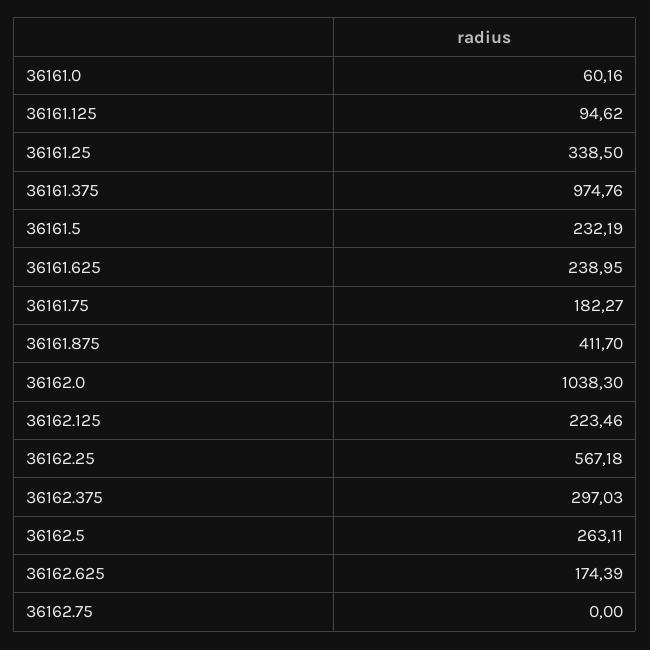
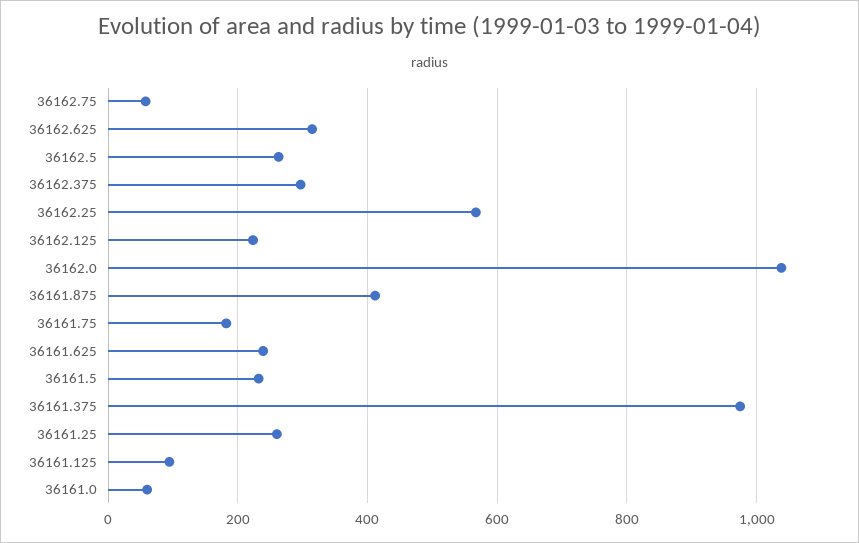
36161.25: 338.5 -> 260
36162.625: 174.39 -> 320
36162.75: 0 -> 60

